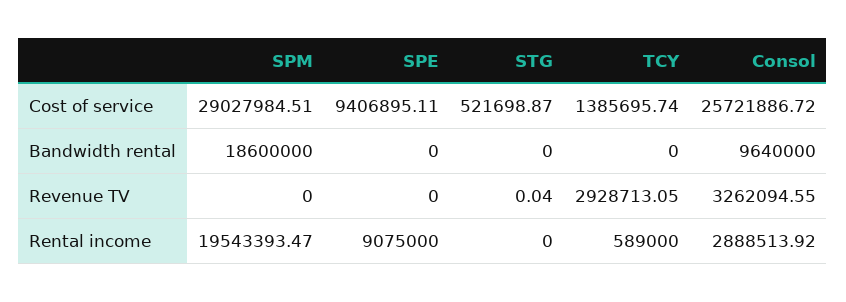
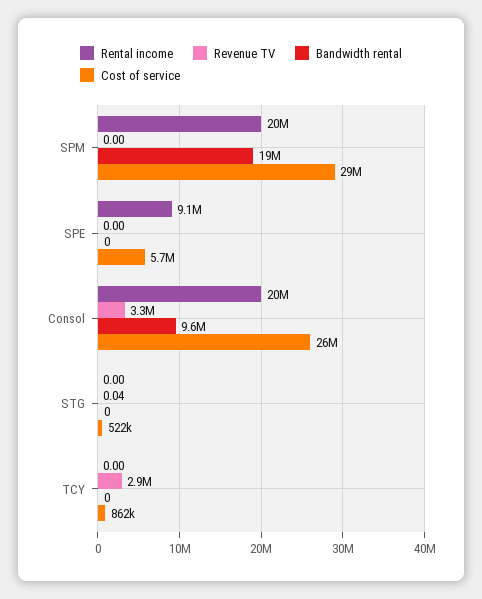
Cost of service, SPE: 9406895.11 -> 5700000
Cost of service, TCY: 1385695.74 -> 862000
Rental income, TCY: 589000 -> 0
Rental income, Consol: 2888513.92 -> 20000000

